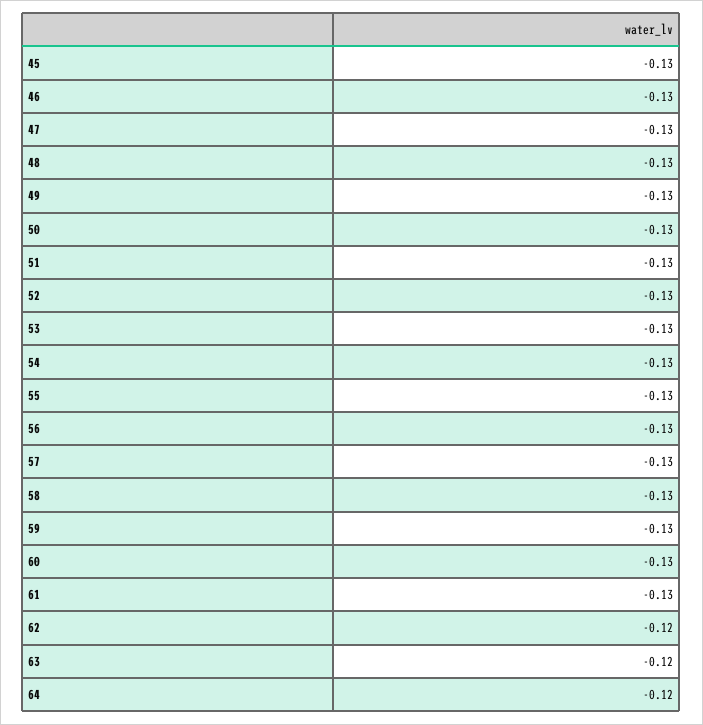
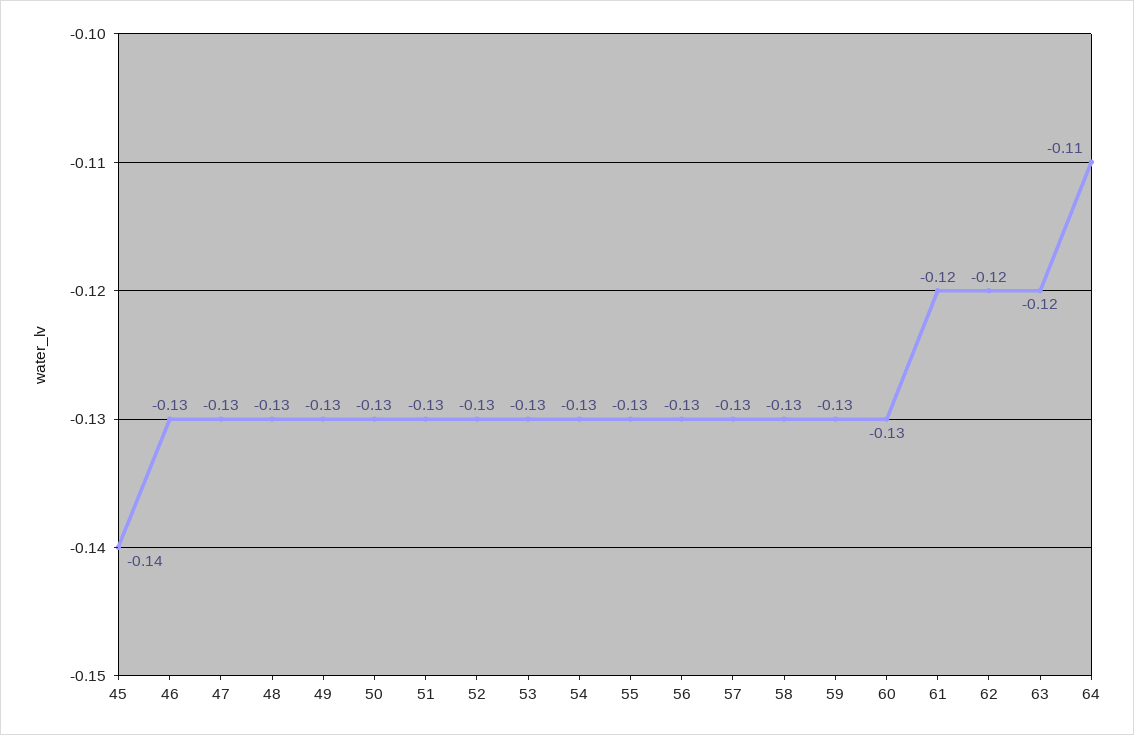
45: -0.13 -> -0.14
61: -0.13 -> -0.12
64: -0.12 -> -0.11

